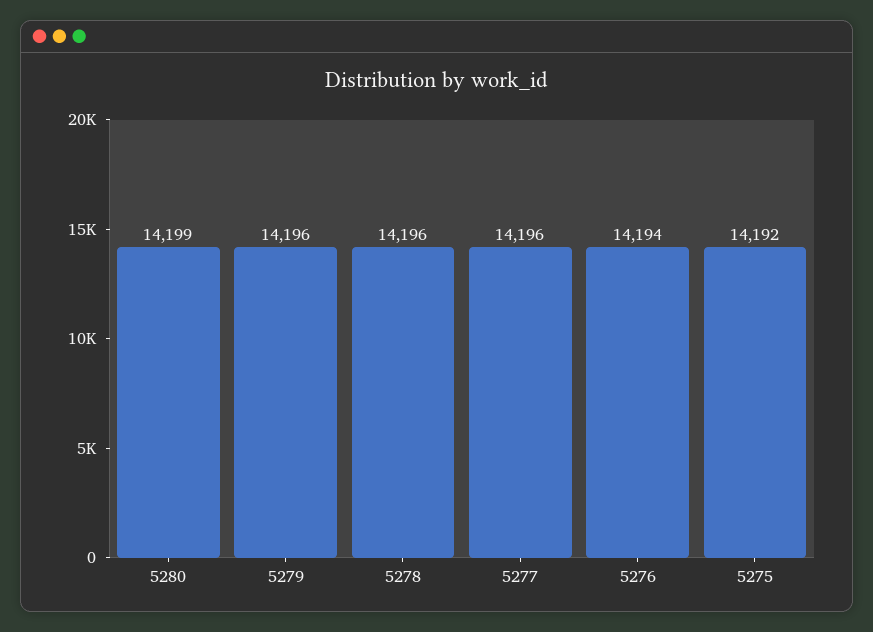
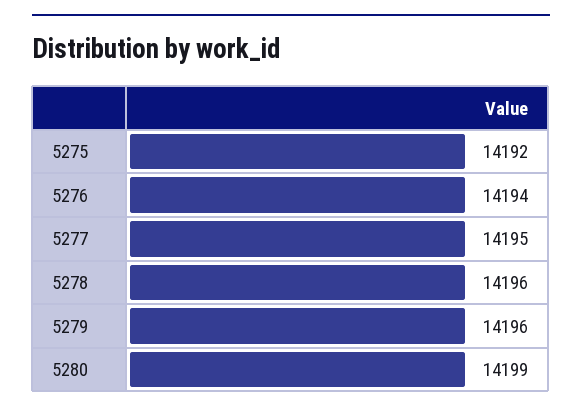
5277: 14196 -> 14195

